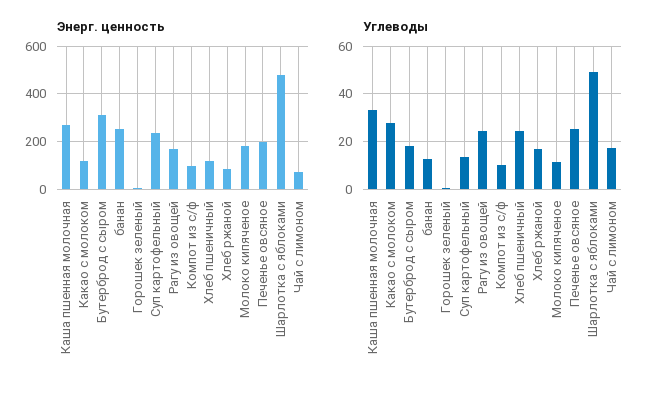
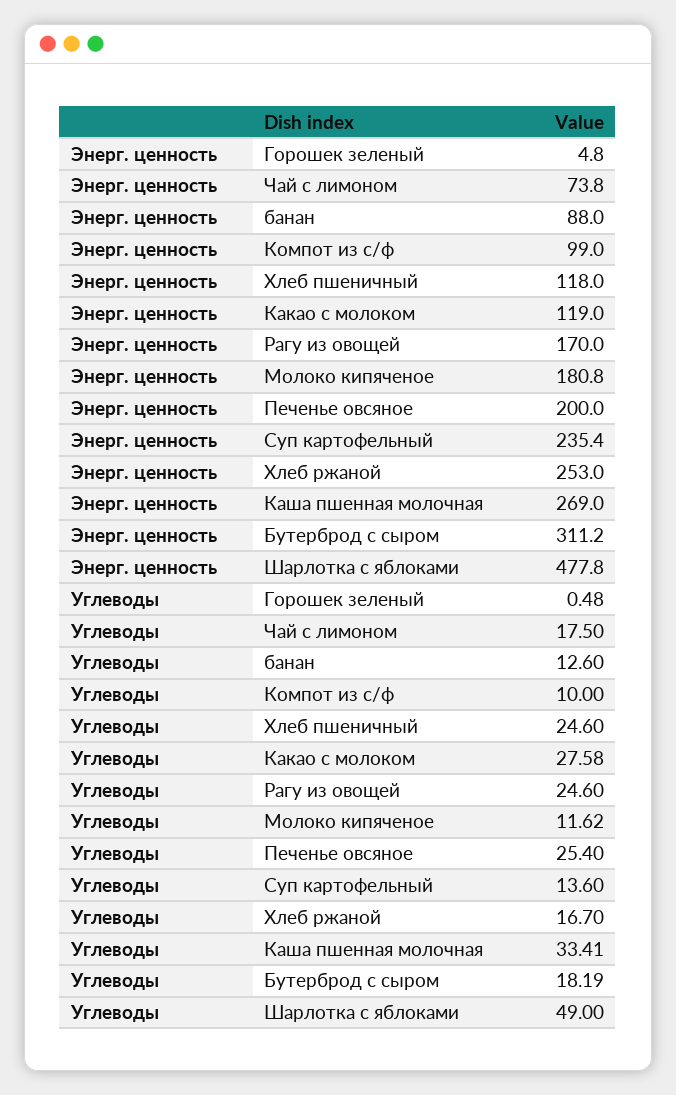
Энерг. ценность, банан: 250 -> 88
Энерг. ценность, Хлеб ржаной: 100 -> 253

